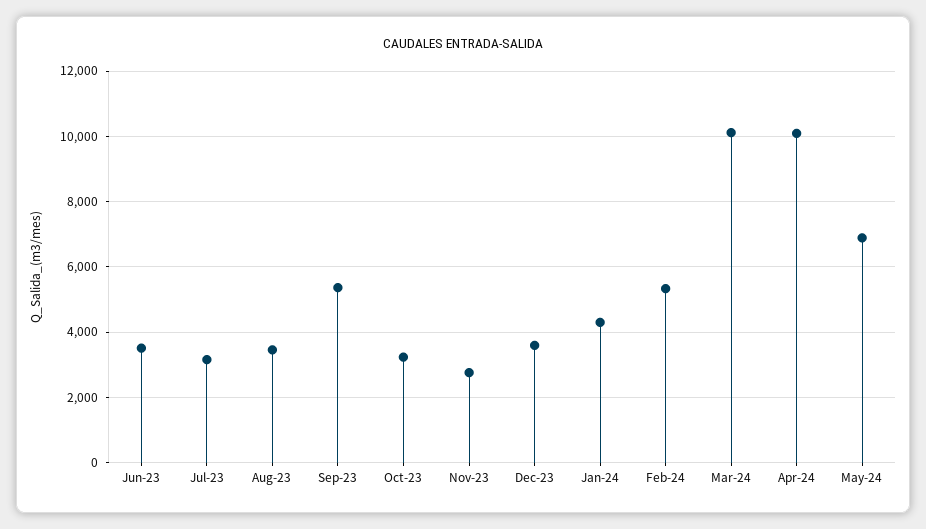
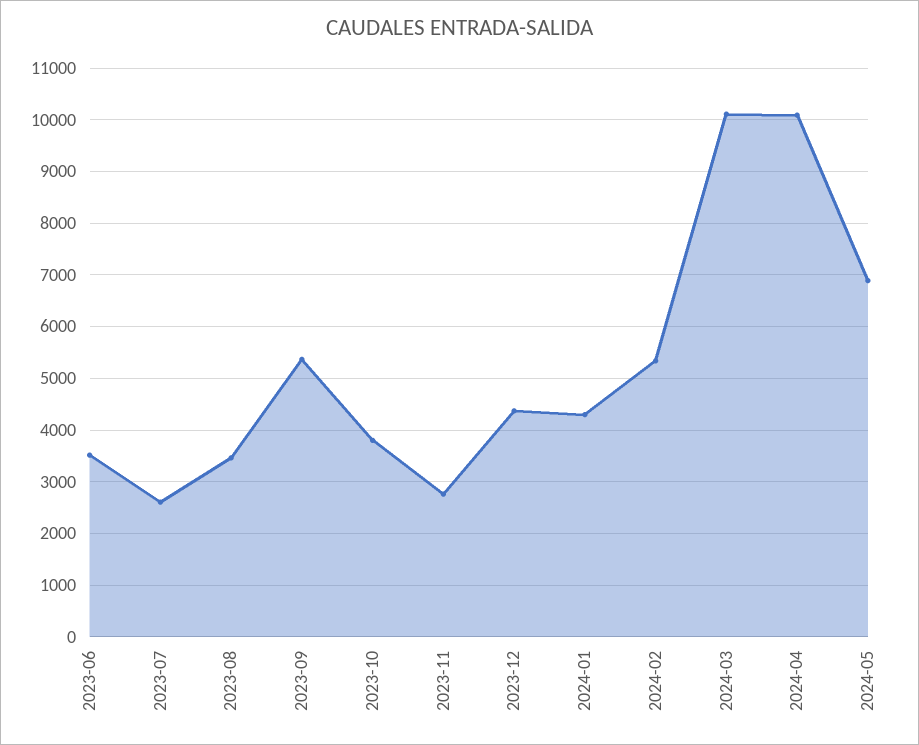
Jul-23: 3200 -> 2600
Oct-23: 3200 -> 3800
Dec-23: 3600 -> 4400

